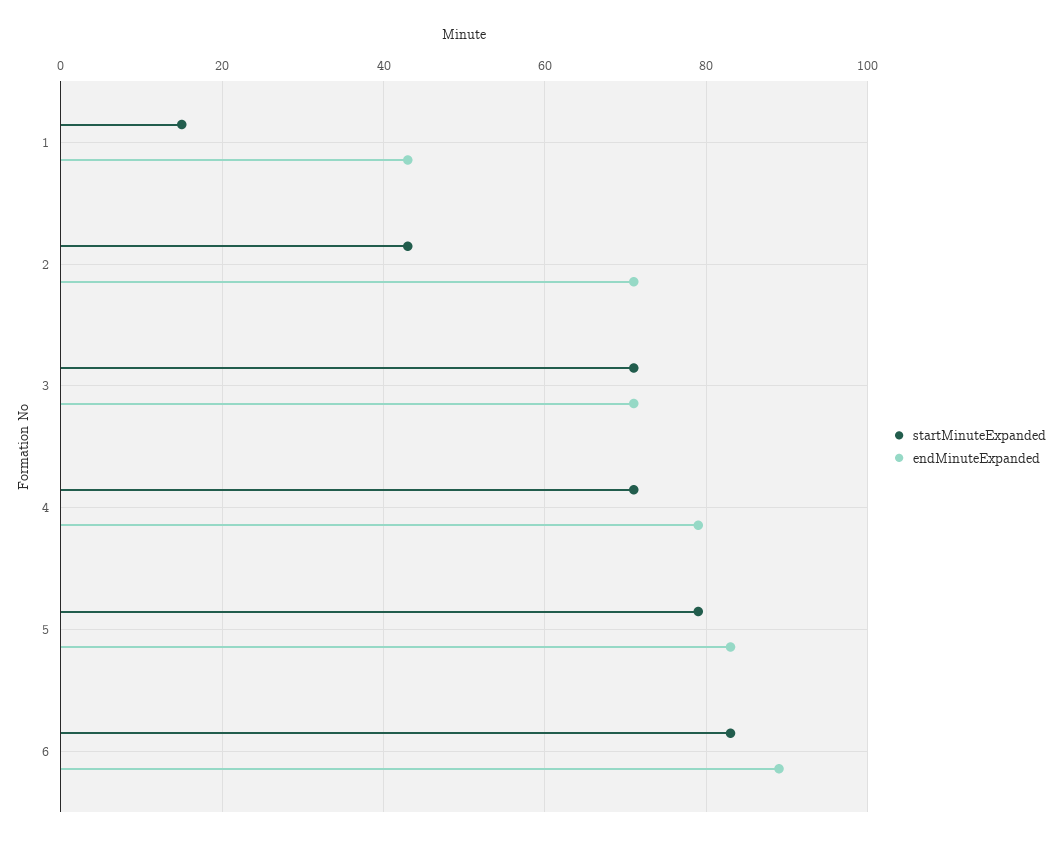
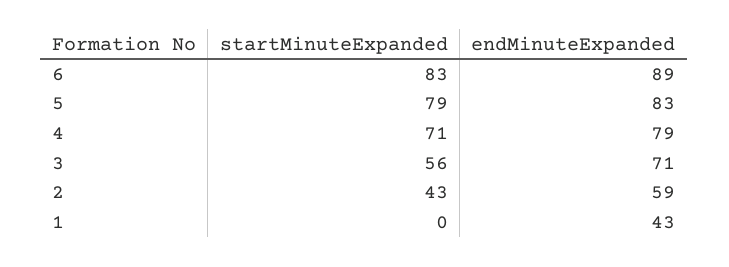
startMinuteExpanded, 1: 15 -> 0
endMinuteExpanded, 2: 70 -> 59
startMinuteExpanded, 3: 70 -> 56

